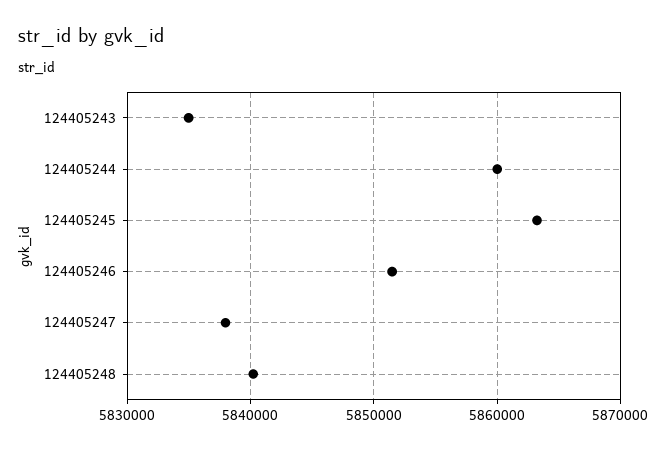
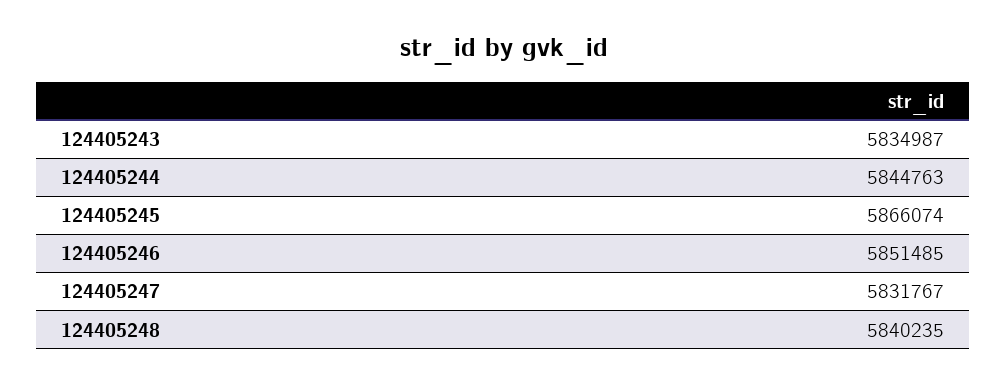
124405244: 5860000 -> 5844763
124405245: 5863000 -> 5866074
124405247: 5838000 -> 5831767

